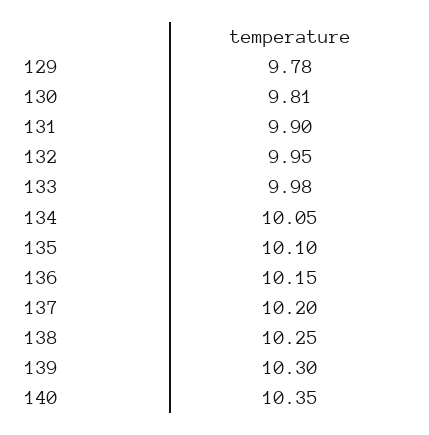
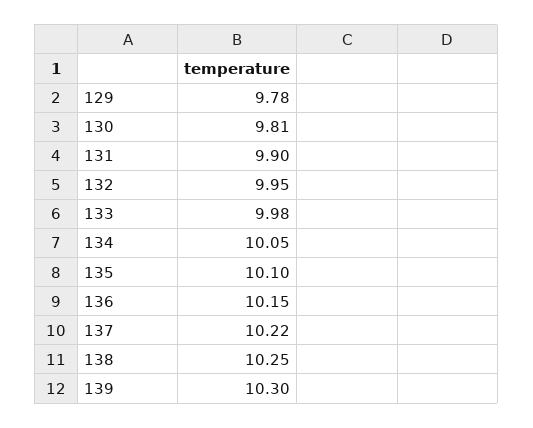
137: 10.2 -> 10.22
140: 10.35 -> none

